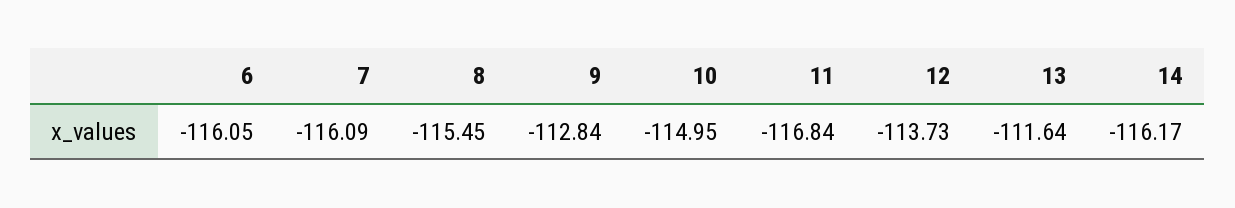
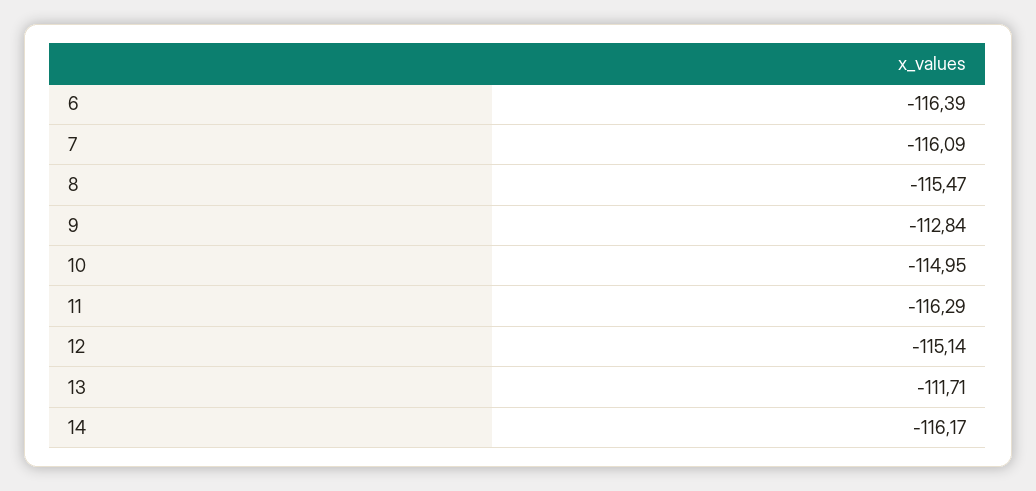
6: -116.05 -> -116.39
8: -115.45 -> -115.47
11: -116.84 -> -116.29
12: -113.73 -> -115.14
13: -111.64 -> -111.71

